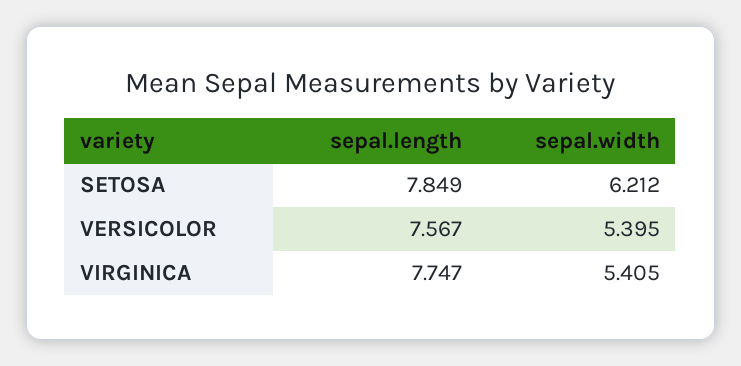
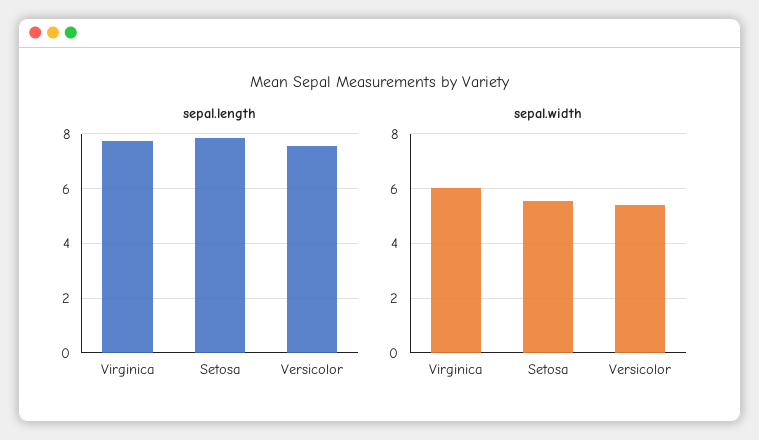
sepal.width, SETOSA: 6.212 -> 5.5
sepal.width, VIRGINICA: 5.405 -> 6

